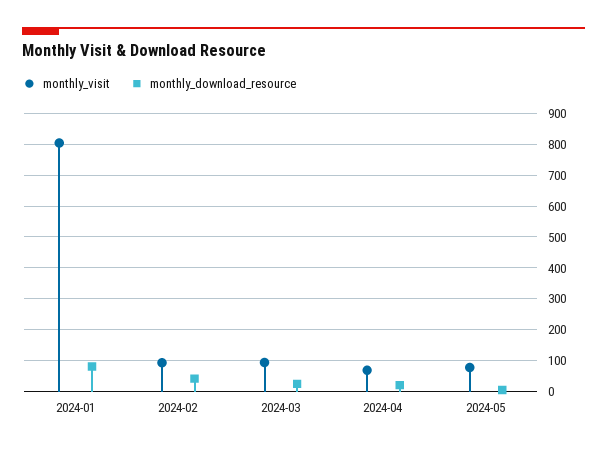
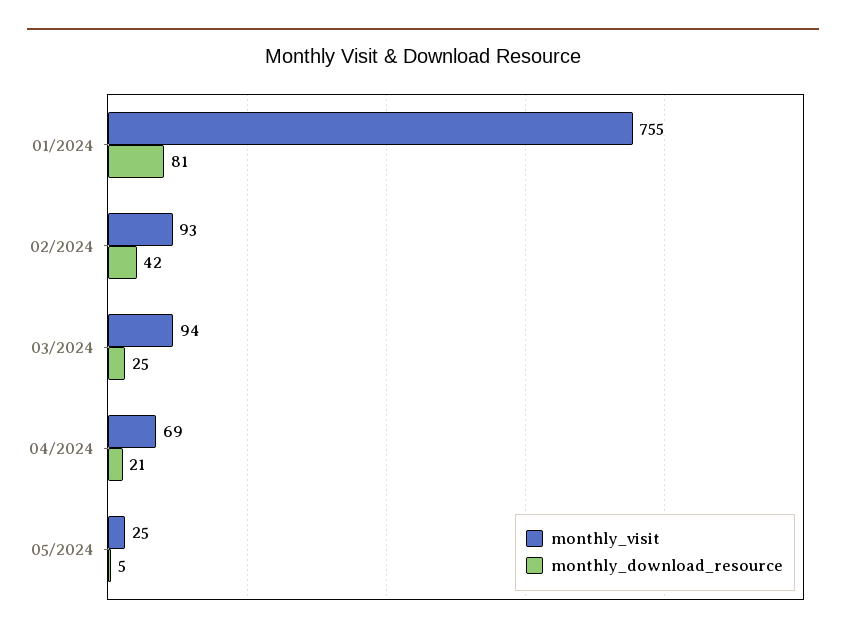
monthly_visit, 2024-01: 800 -> 755
monthly_visit, 2024-05: 80 -> 25

